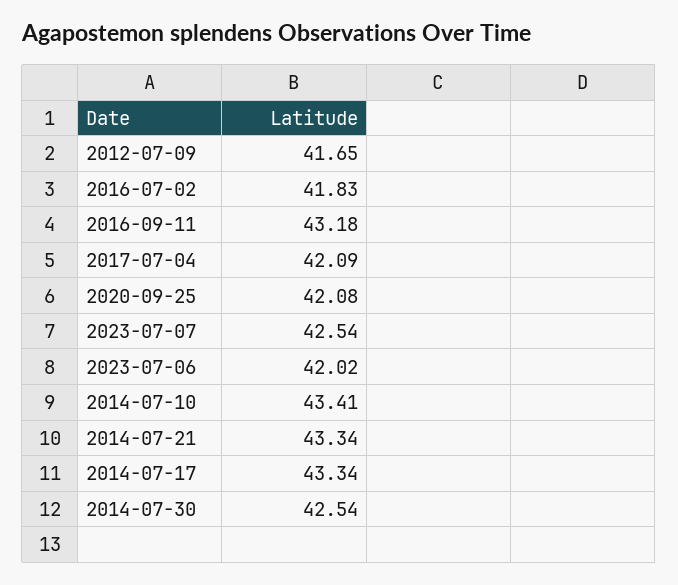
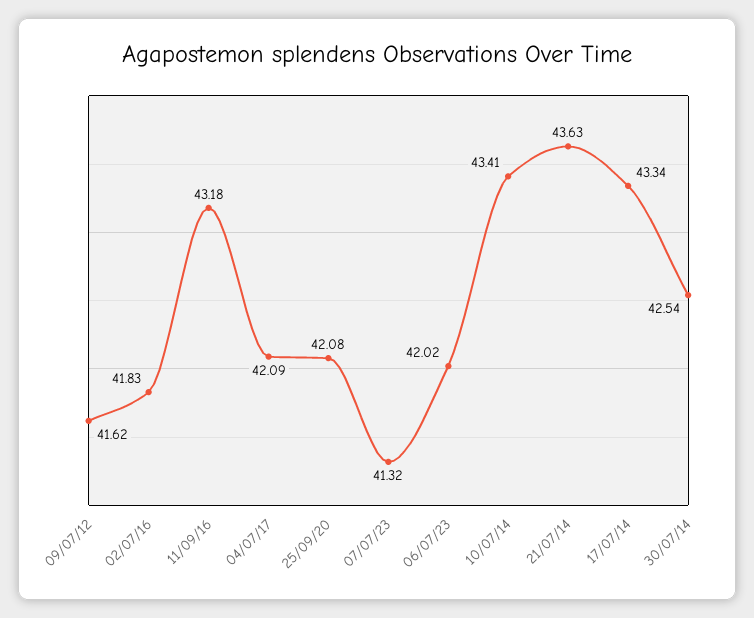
2012-07-09: 41.65 -> 41.62
2023-07-07: 42.54 -> 41.32
2014-07-21: 43.34 -> 43.63

